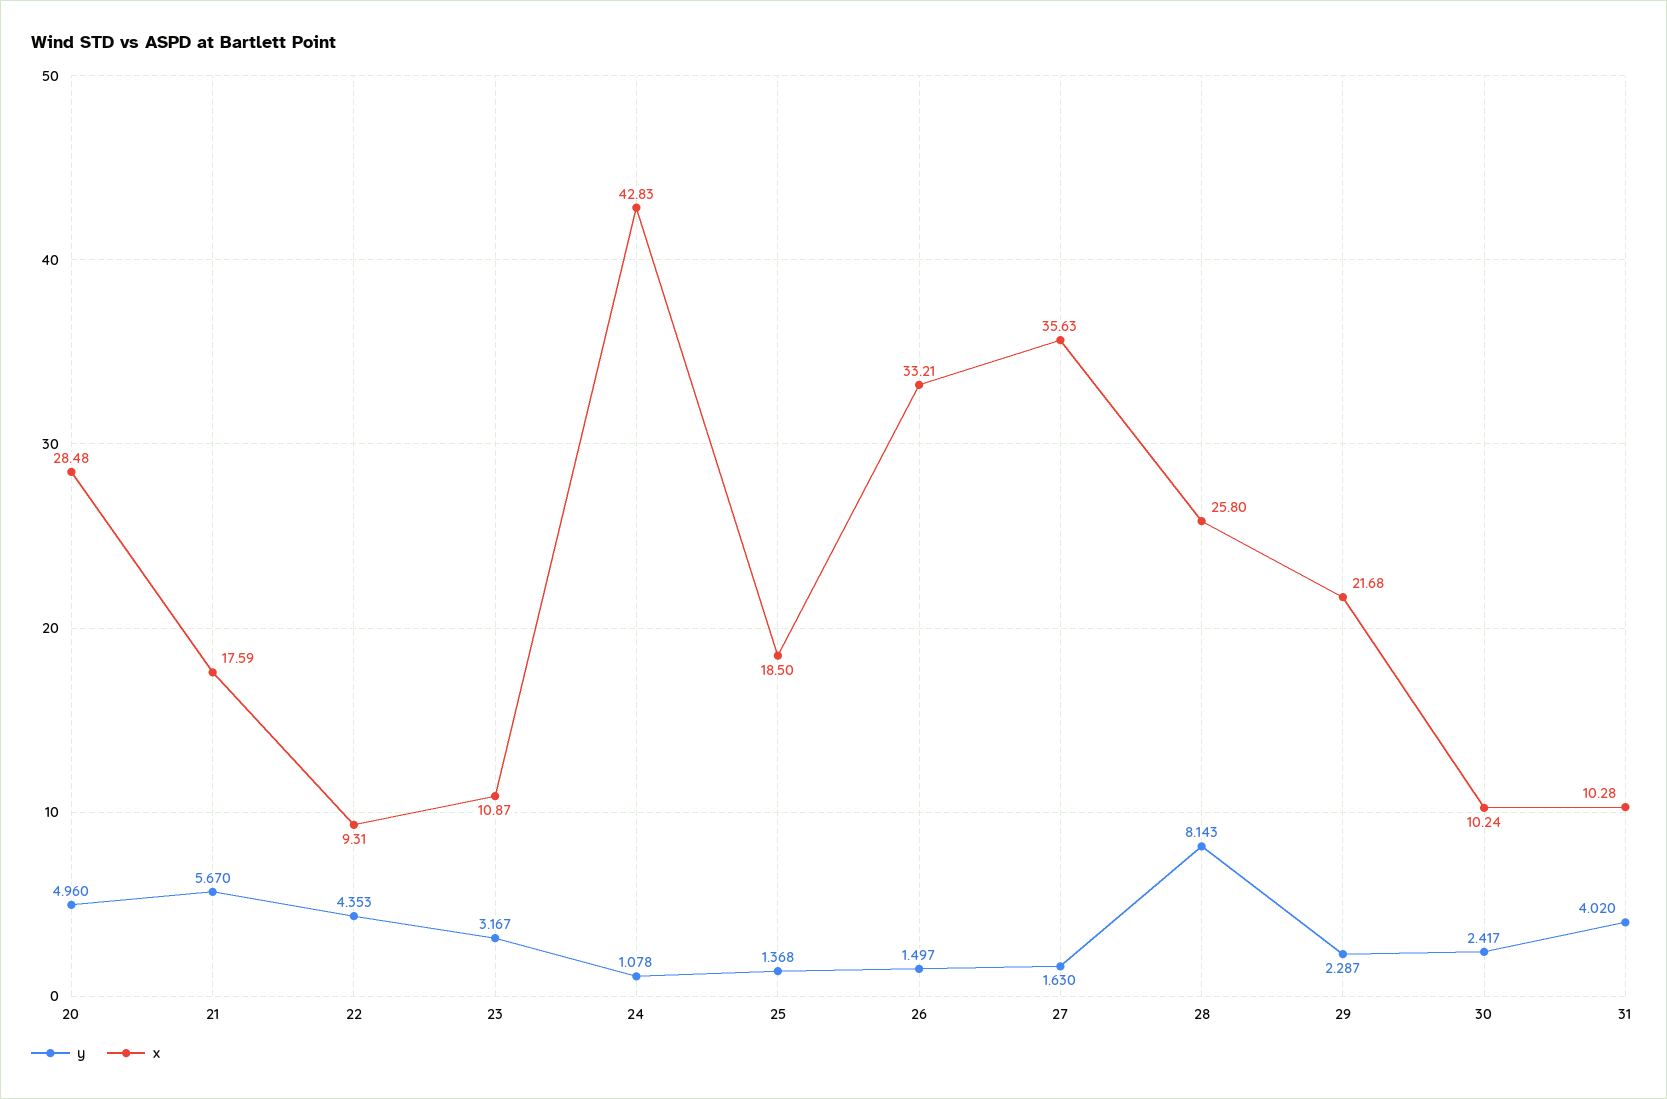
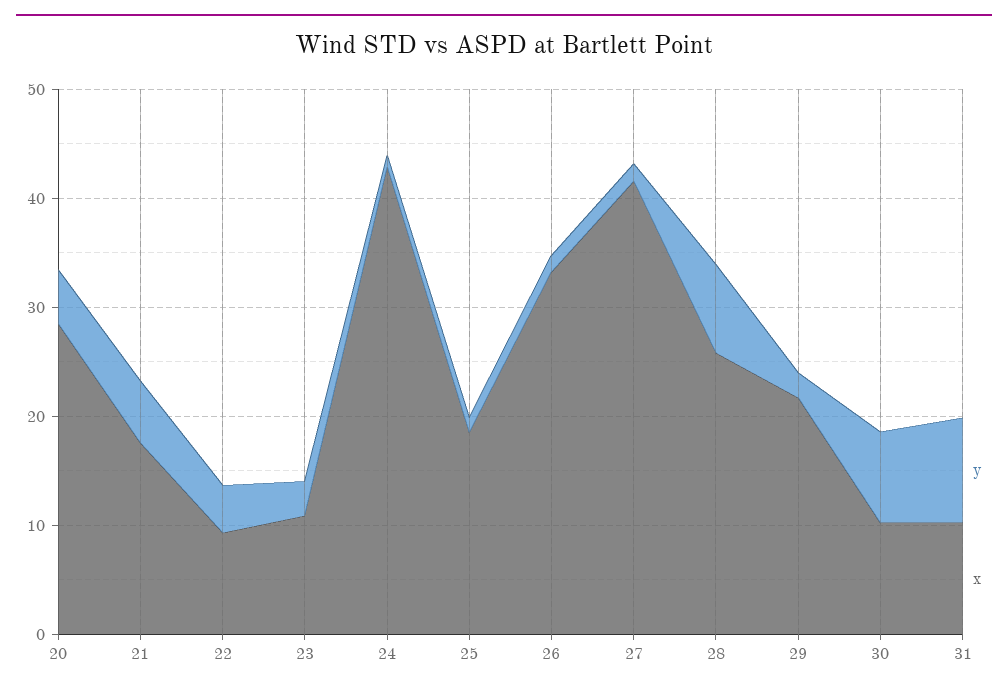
x, 27: 35.63 -> 42
y, 30: 2.417 -> 8
y, 31: 4.02 -> 10

